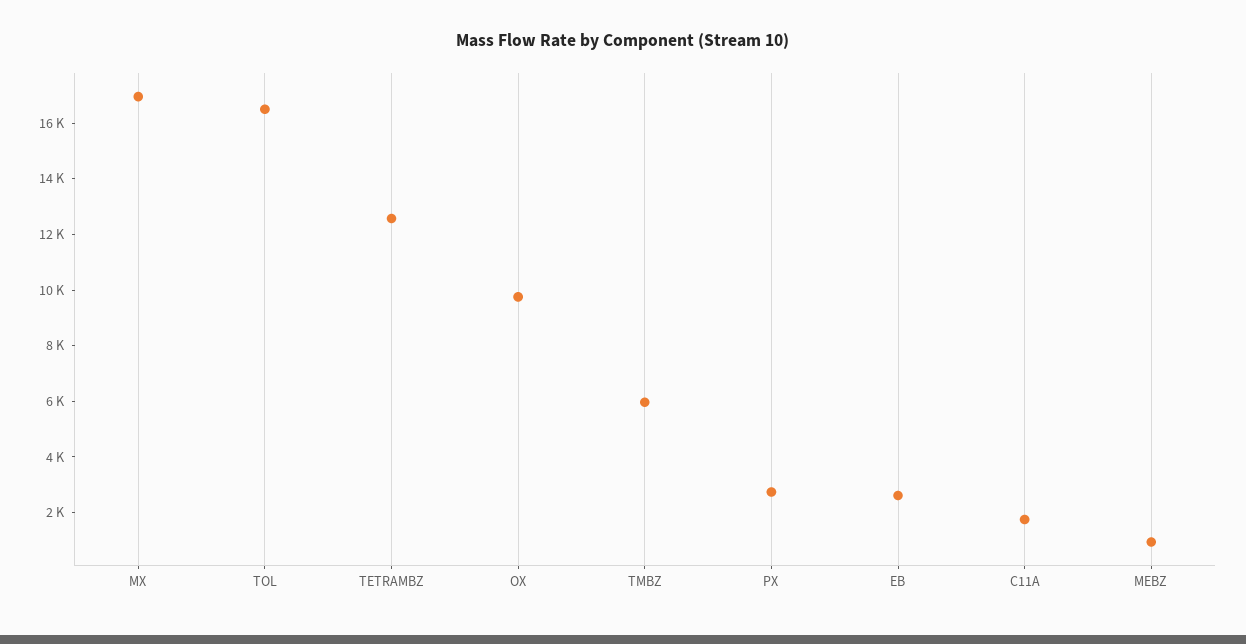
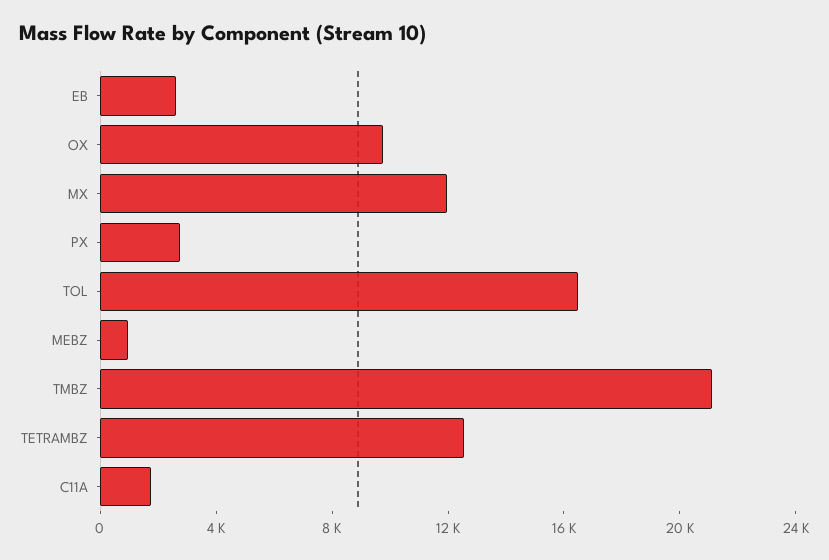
MX: 17000 -> 12000
TMBZ: 6000 -> 21000

